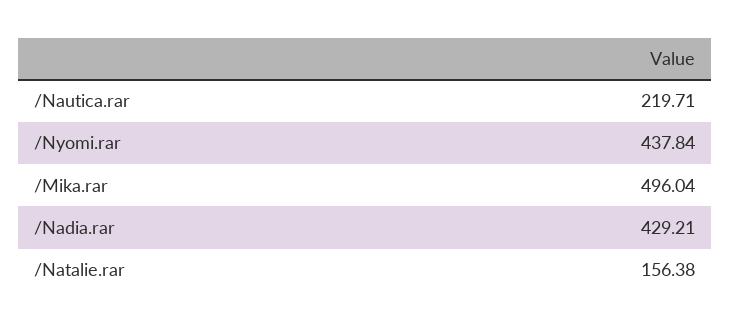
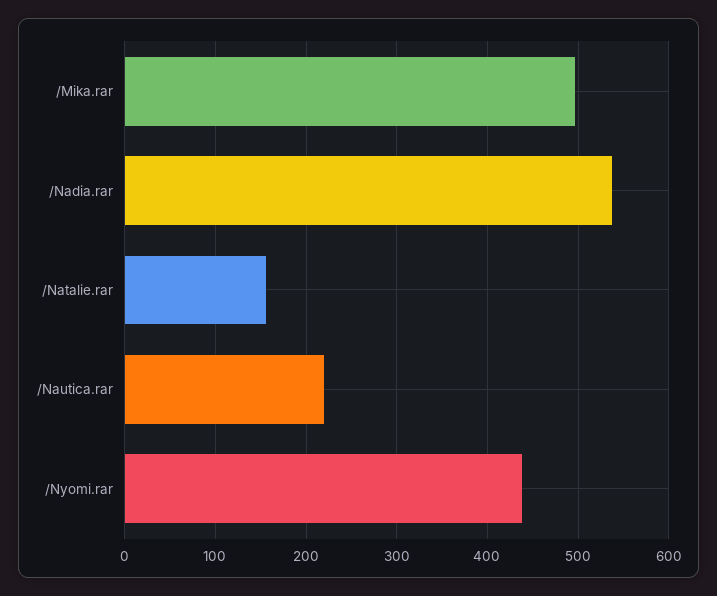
/Nadia.rar: 429.21 -> 540

